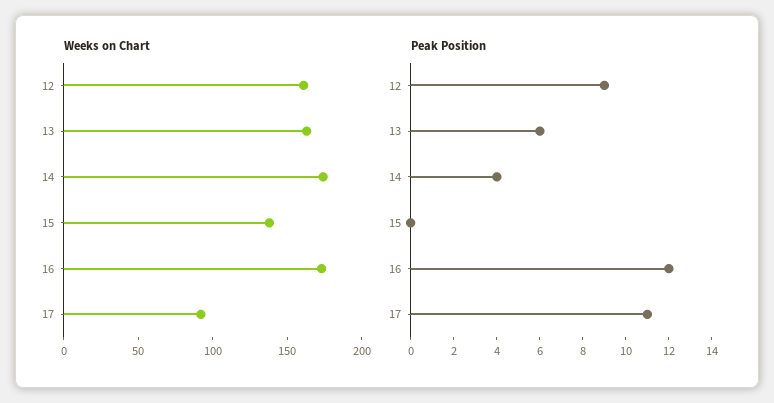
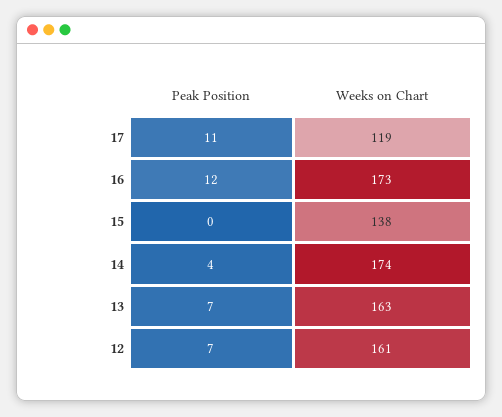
Weeks on Chart, 17: 90 -> 119
Peak Position, 12: 9 -> 7
Peak Position, 13: 6 -> 7

